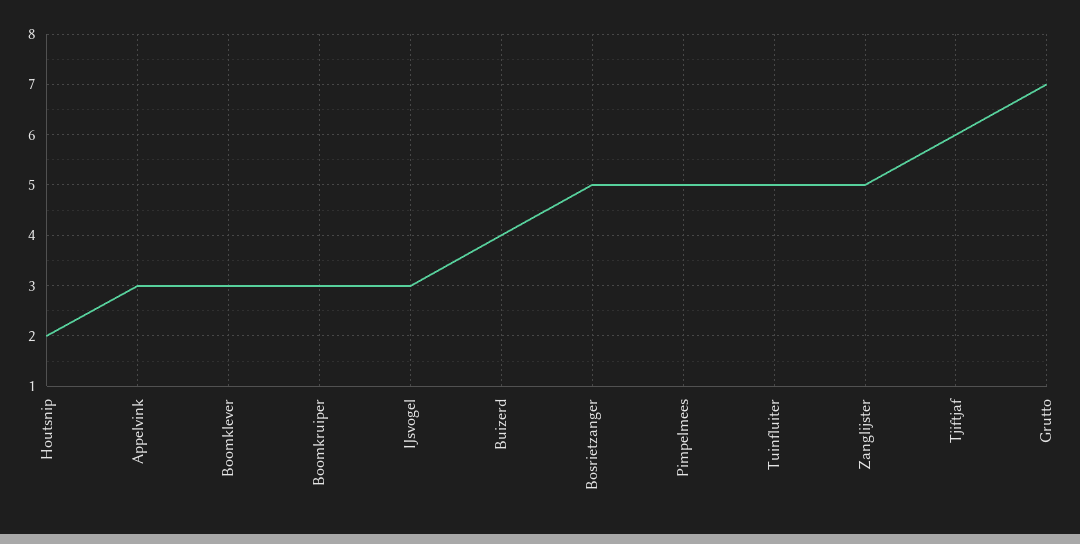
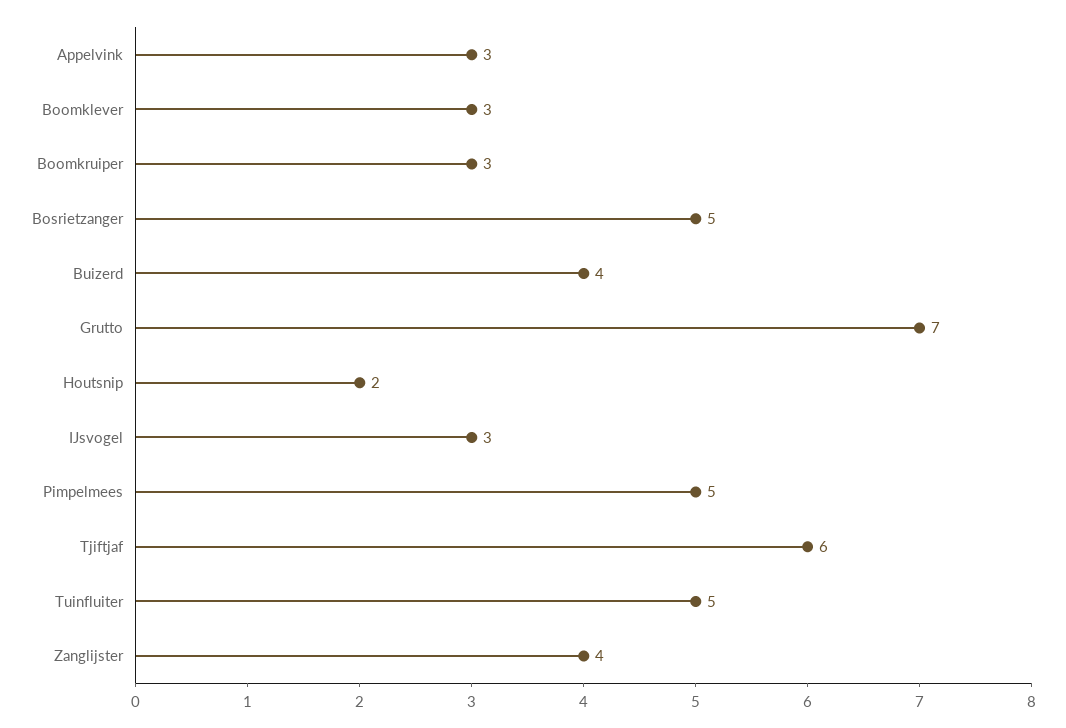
Zanglijster: 5 -> 4

